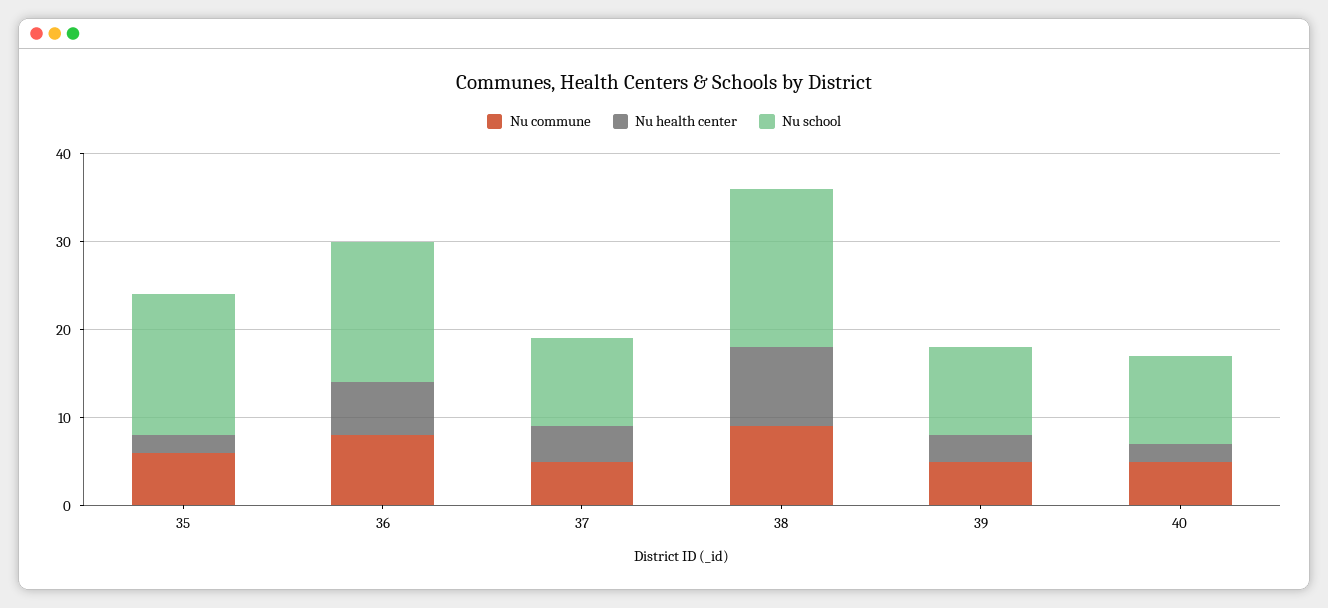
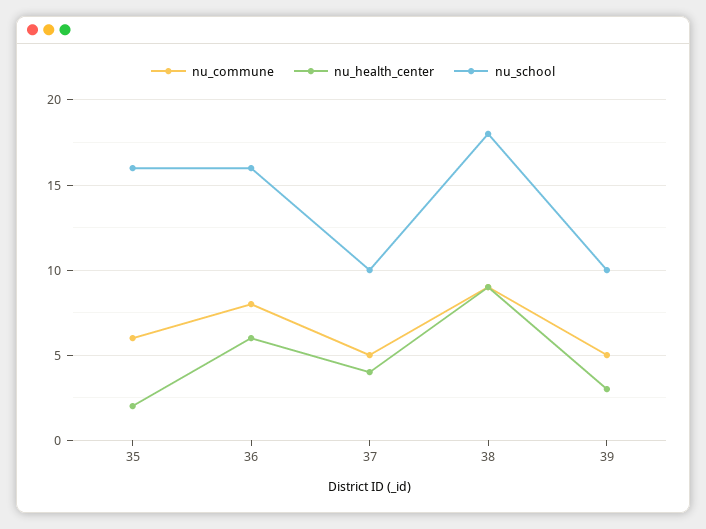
Nu commune, 40: 5 -> none
Nu health center, 40: 2 -> none
Nu school, 40: 10 -> none

